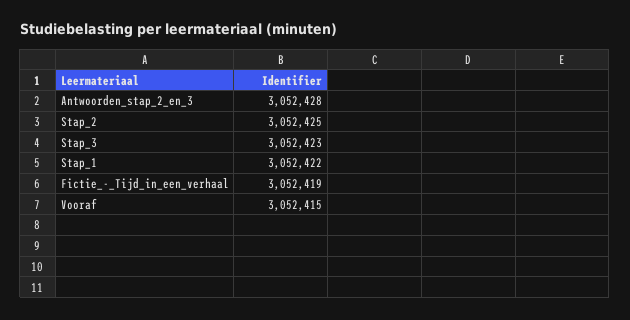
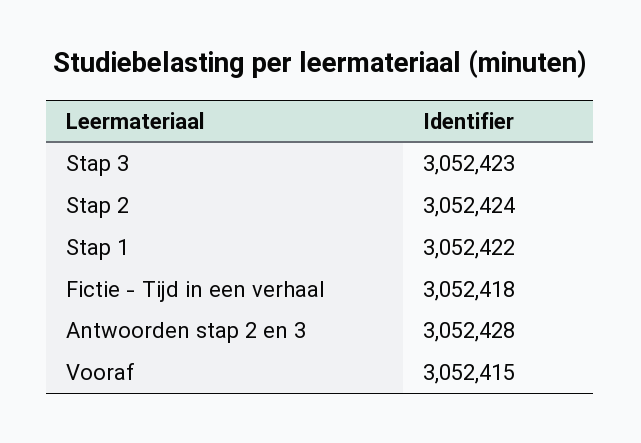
Stap_2: 3052425 -> 3052424
Fictie_-_Tijd_in_een_verhaal: 3052419 -> 3052418

